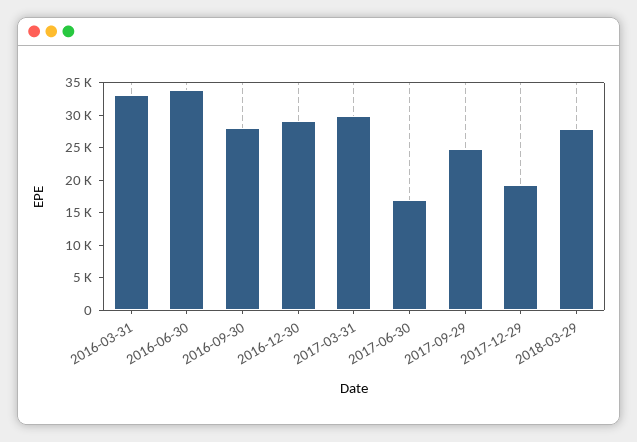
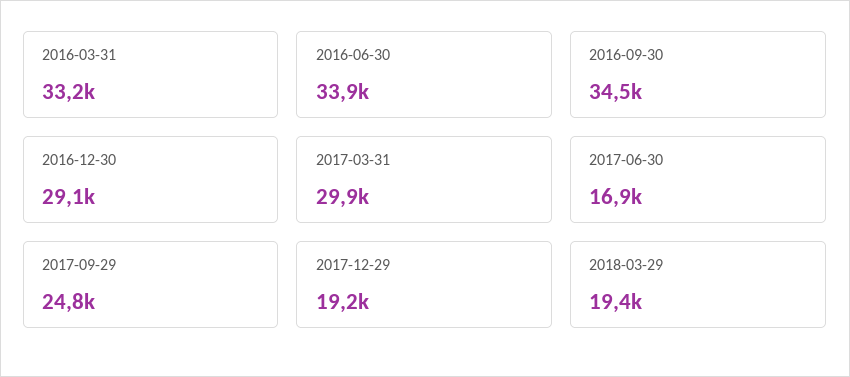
2016-09-30: 27500 -> 34500
2018-03-29: 27500 -> 19400

